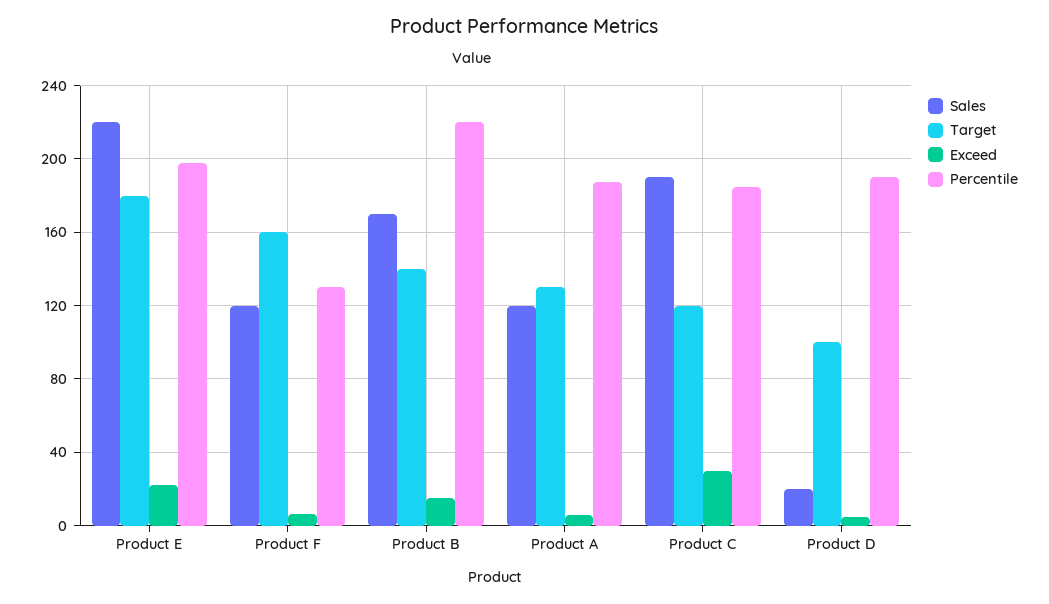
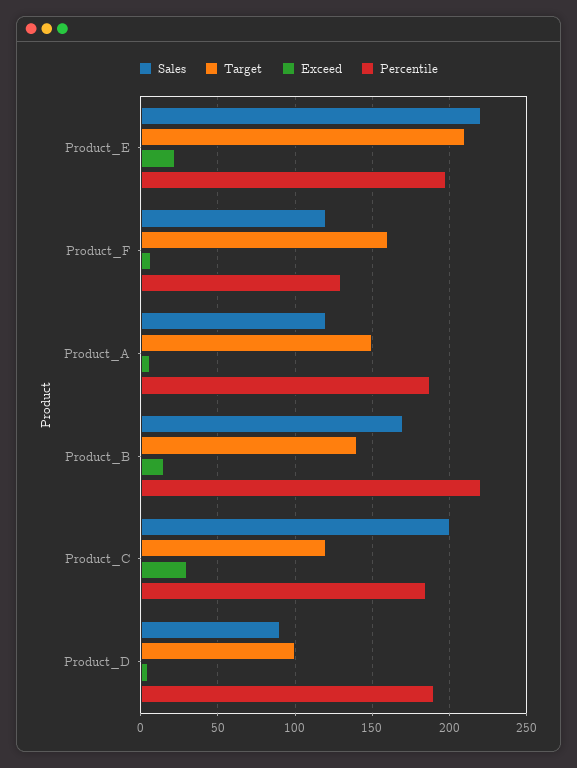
Target, Product E: 180 -> 210
Target, Product A: 130 -> 150
Sales, Product C: 190 -> 200
Sales, Product D: 20 -> 90

